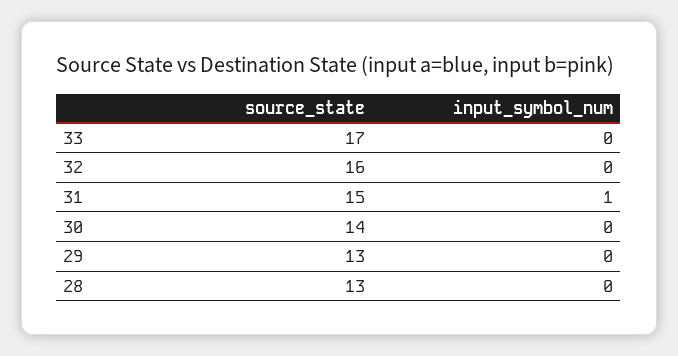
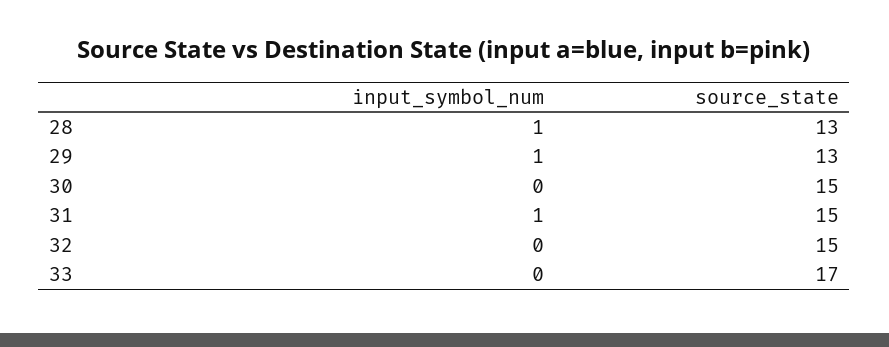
source_state, 32: 16 -> 15
source_state, 30: 14 -> 15
input_symbol_num, 29: 0 -> 1
input_symbol_num, 28: 0 -> 1

